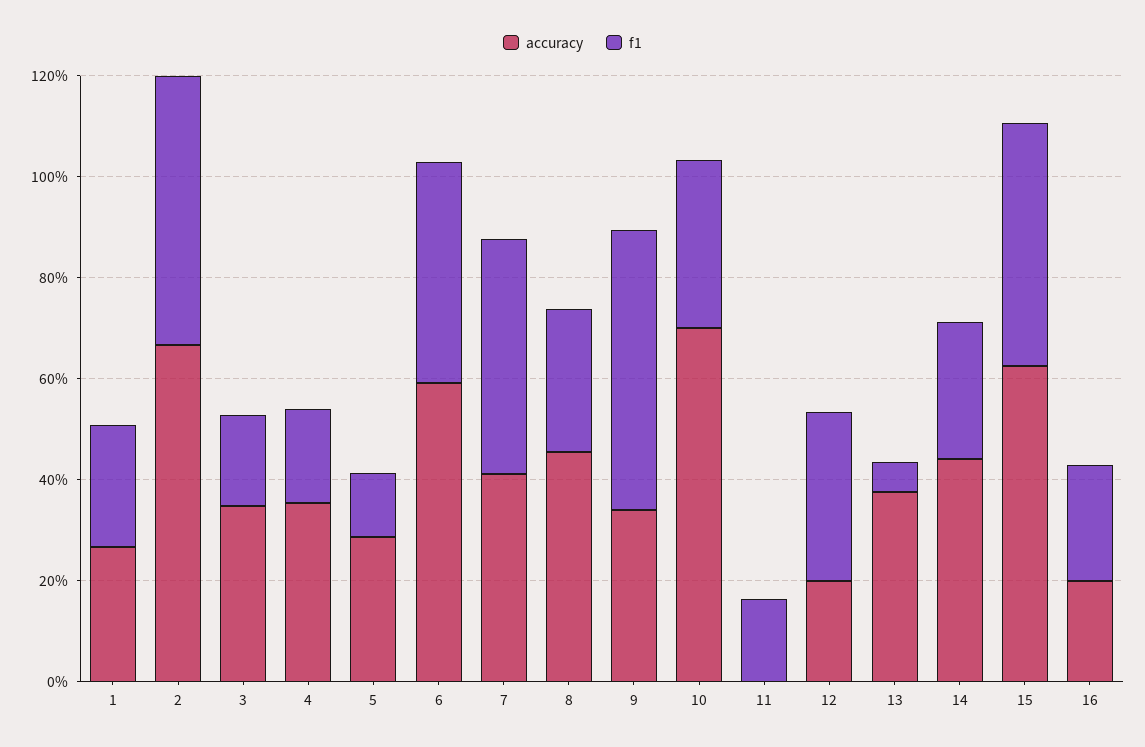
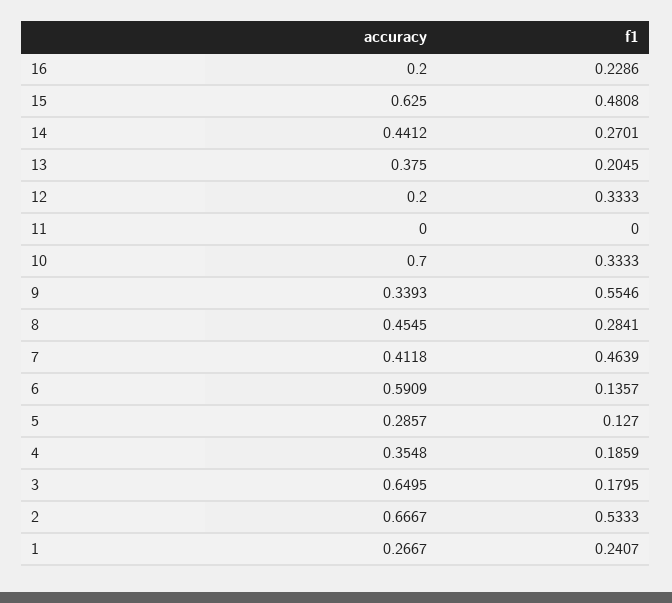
accuracy, 3: 0.35 -> 0.6495
f1, 6: 0.45 -> 0.1357
f1, 11: 0.15 -> 0
f1, 13: 0.05 -> 0.2045

